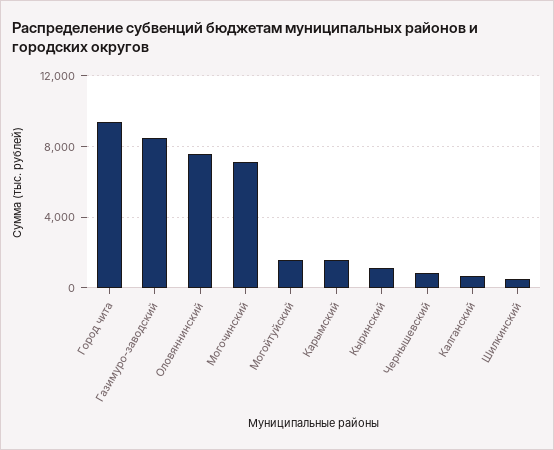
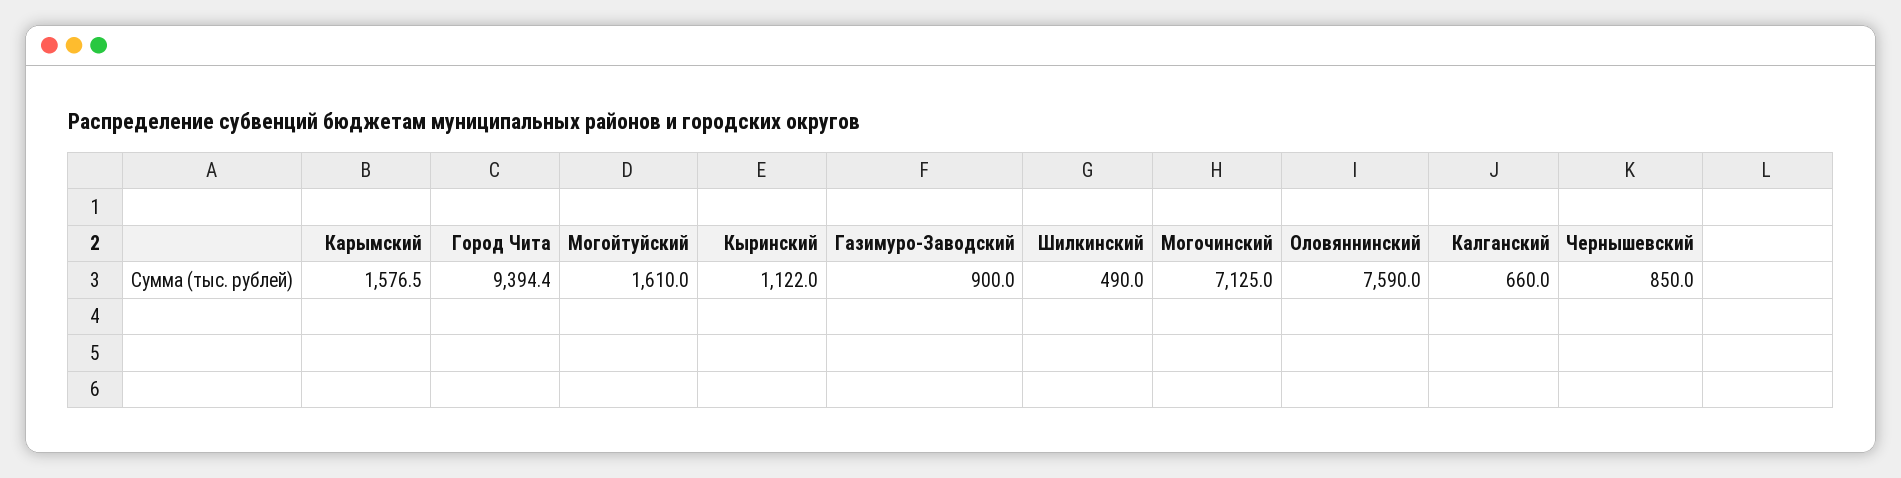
Газимуро-заводский: 8500 -> 900

